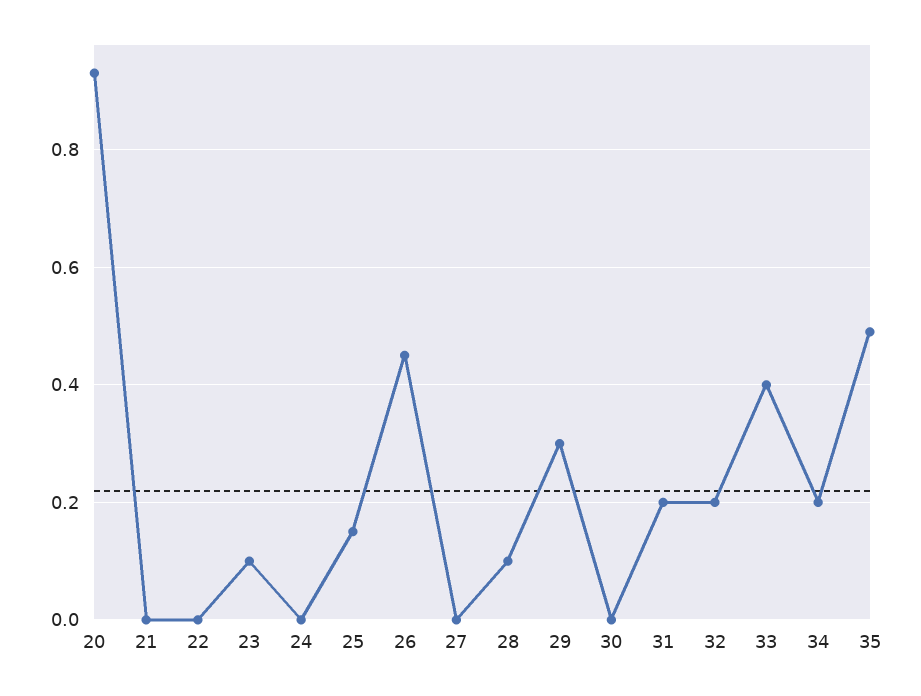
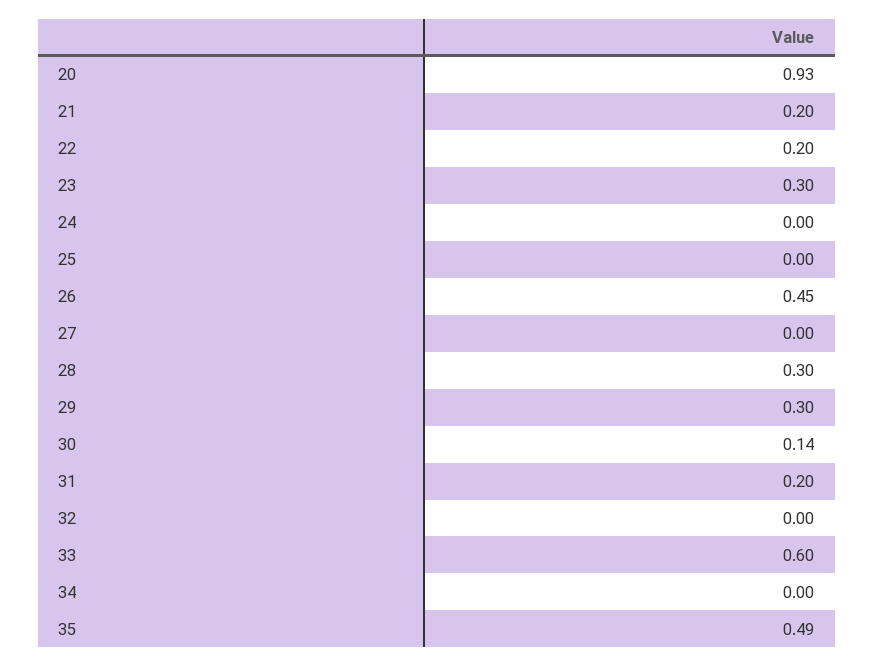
21: 0 -> 0.2
22: 0 -> 0.2
23: 0.1 -> 0.3
25: 0.15 -> 0
28: 0.1 -> 0.3
30: 0 -> 0.14
32: 0.2 -> 0
33: 0.4 -> 0.6
34: 0.2 -> 0

